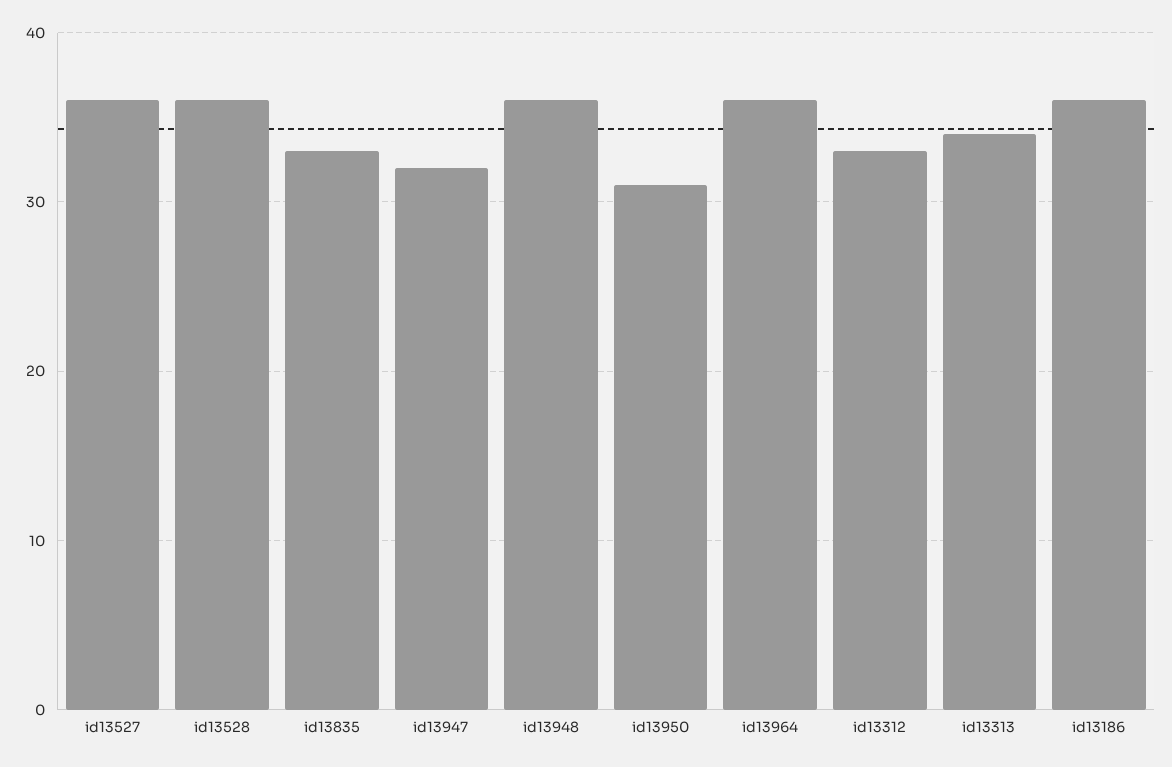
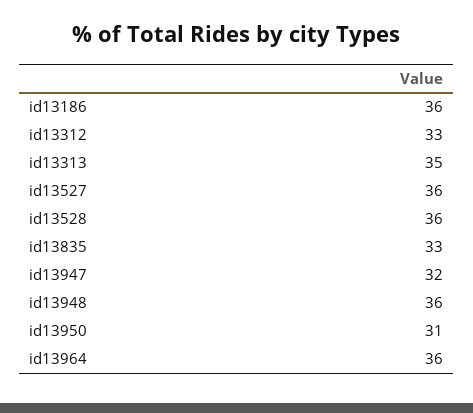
id13313: 34 -> 35

